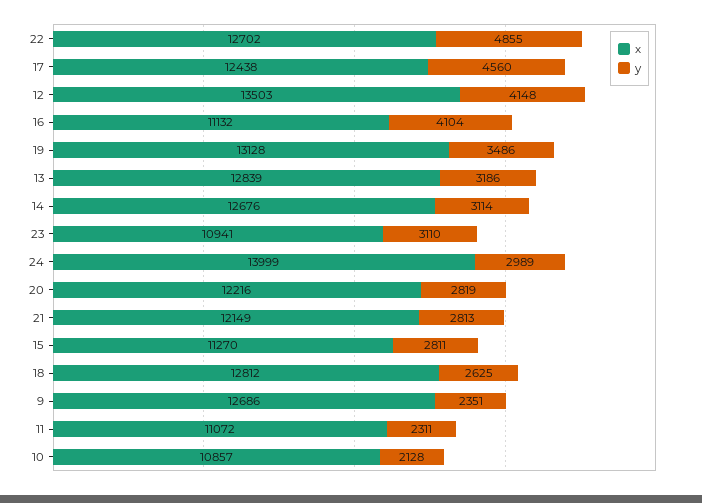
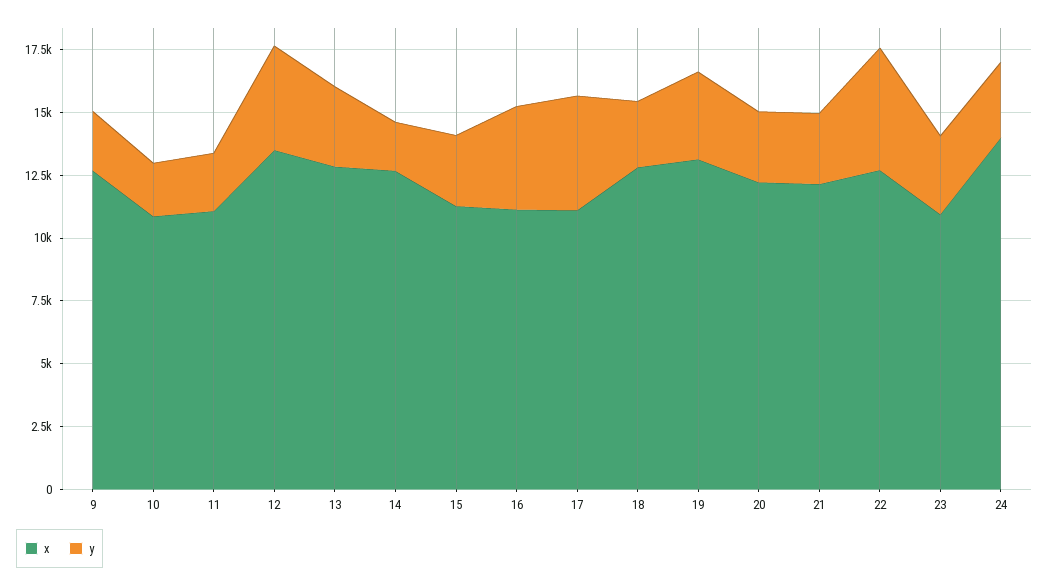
x, 17: 12438 -> 11000
y, 14: 3114 -> 2000

